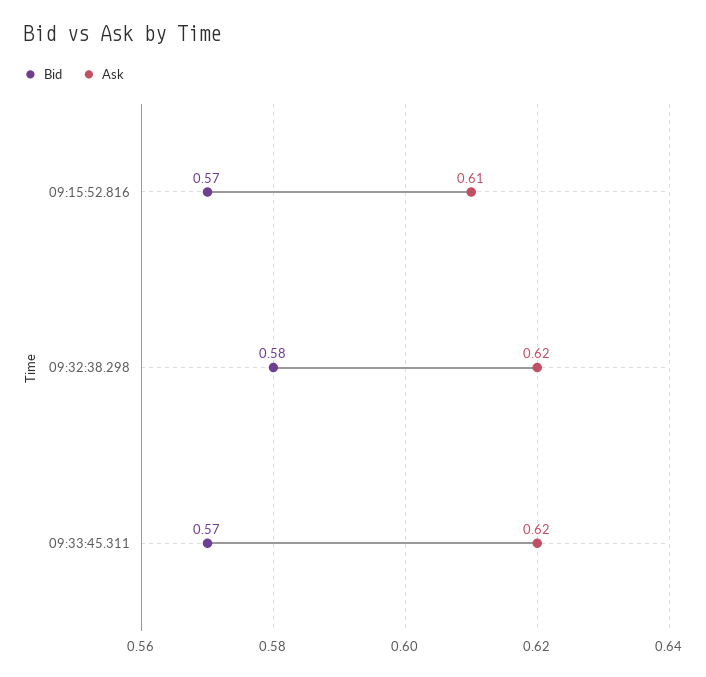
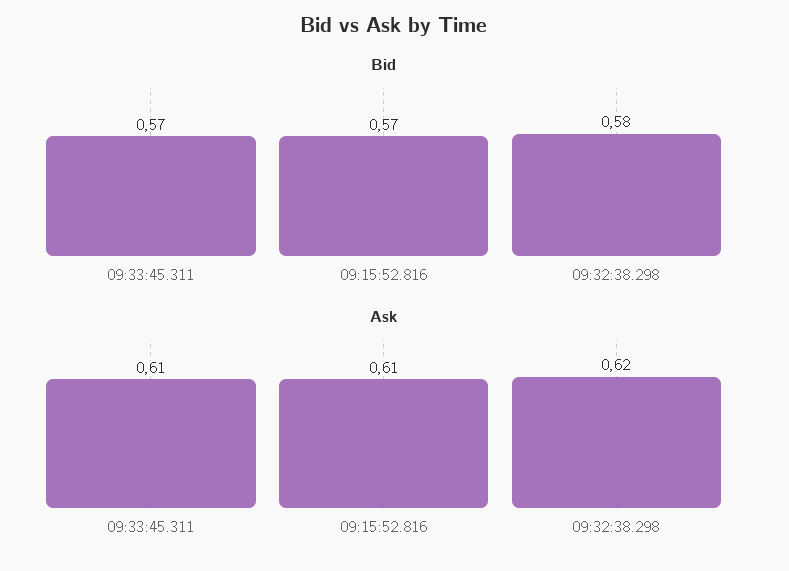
Ask, 09:33:45.311: 0.62 -> 0.61

